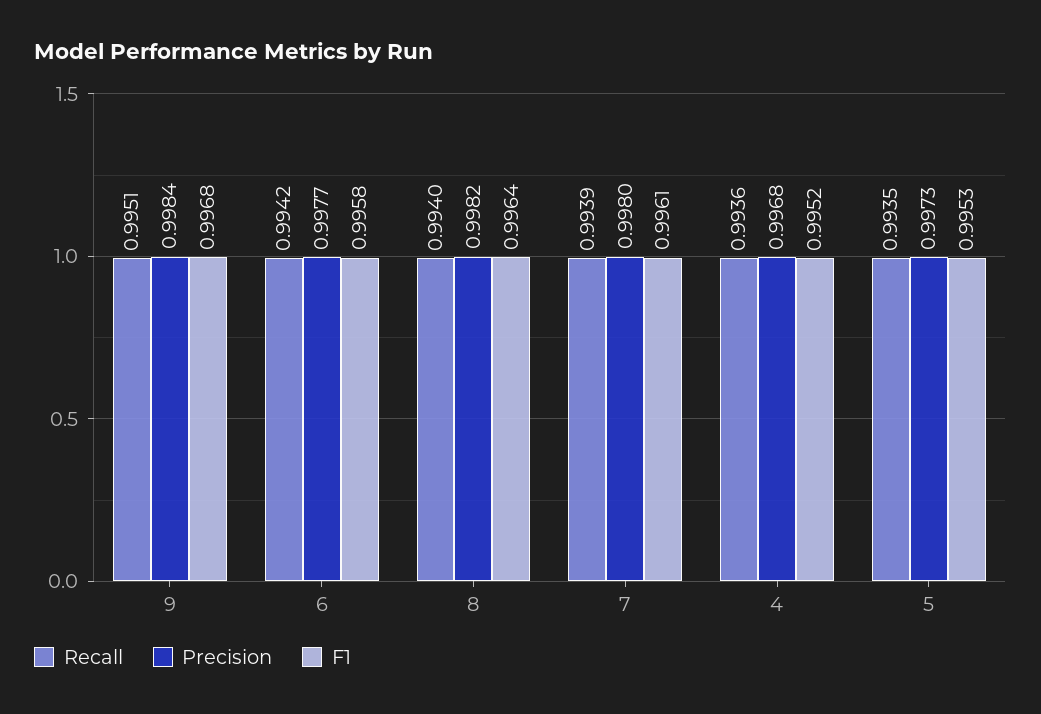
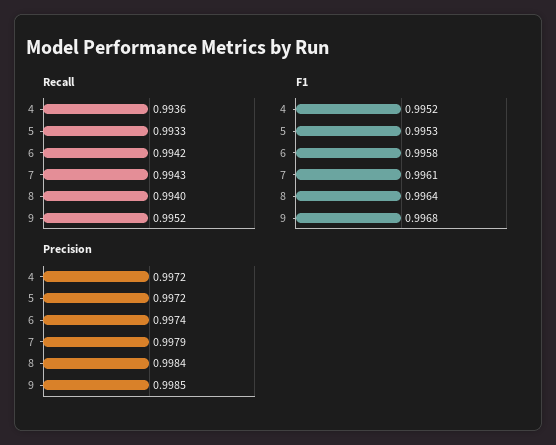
Recall, 9: 0.9951 -> 0.9952
Precision, 9: 0.9984 -> 0.9985
Precision, 6: 0.9977 -> 0.9974
Precision, 8: 0.9982 -> 0.9984
Recall, 7: 0.9939 -> 0.9943
Precision, 7: 0.998 -> 0.9979
Precision, 4: 0.9968 -> 0.9972
Recall, 5: 0.9935 -> 0.9933
Precision, 5: 0.9973 -> 0.9972

